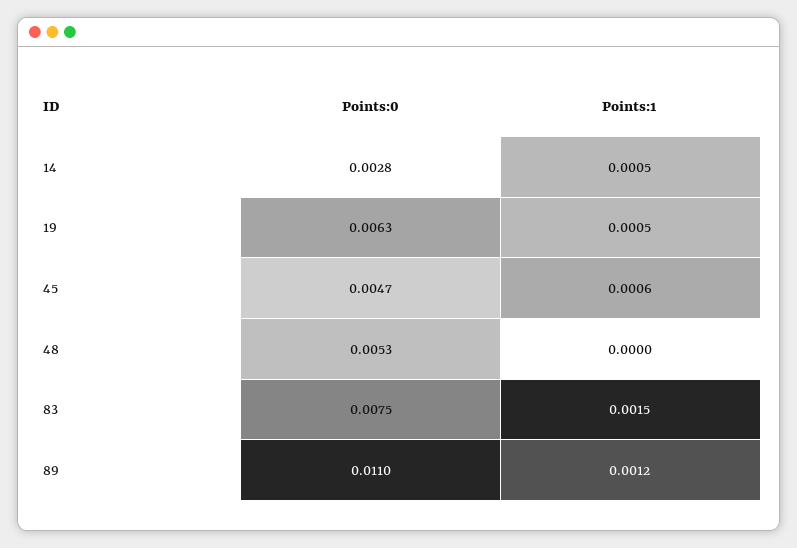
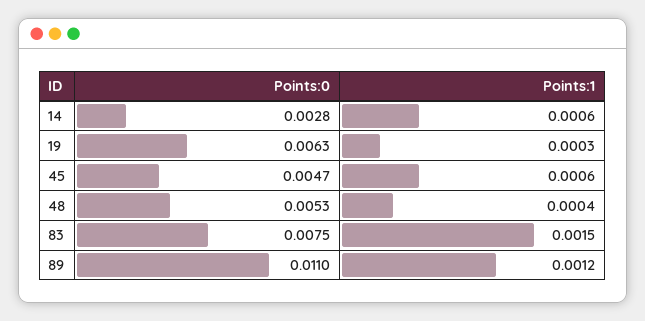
Points:1, 14: 0.0005 -> 0.0006
Points:1, 19: 0.0005 -> 0.0003
Points:1, 48: 0 -> 0.0004

